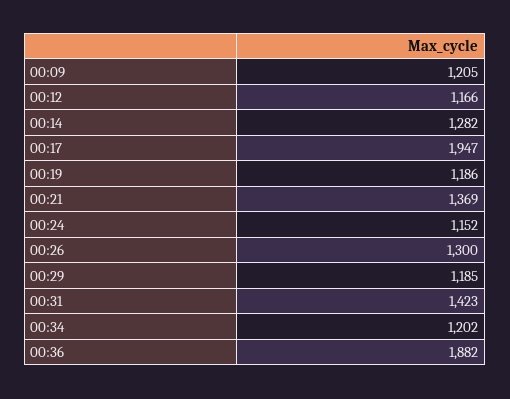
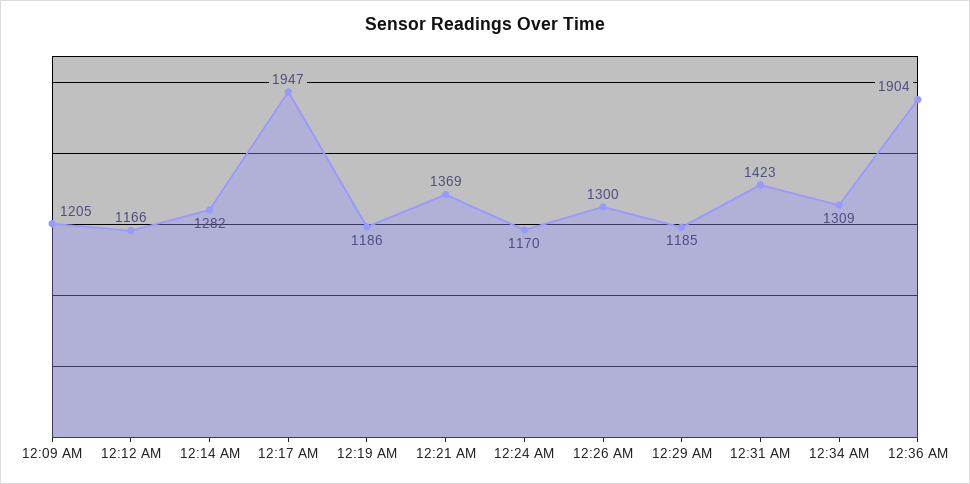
00:24: 1152 -> 1170
00:34: 1202 -> 1309
00:36: 1882 -> 1904

